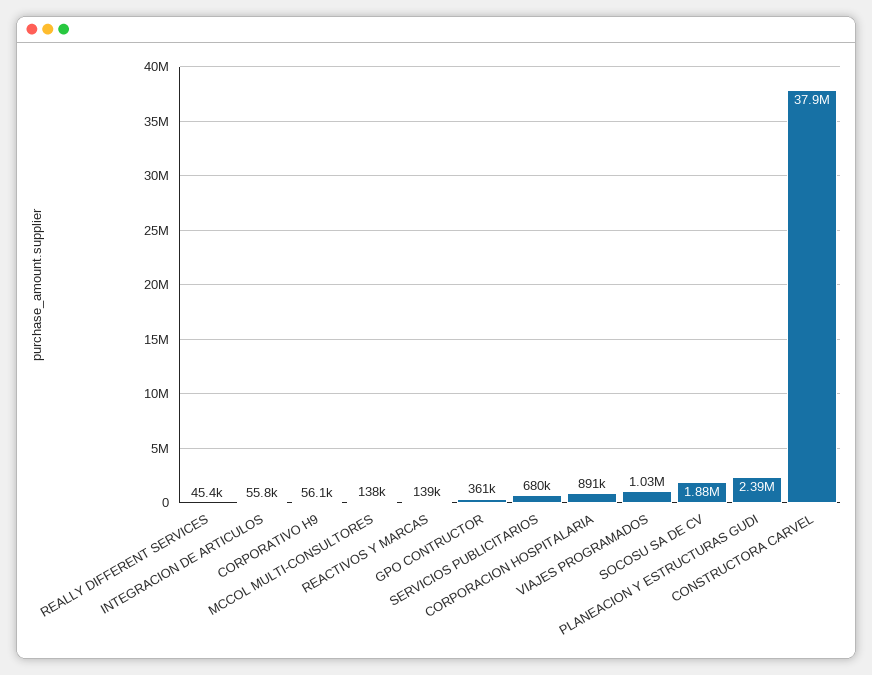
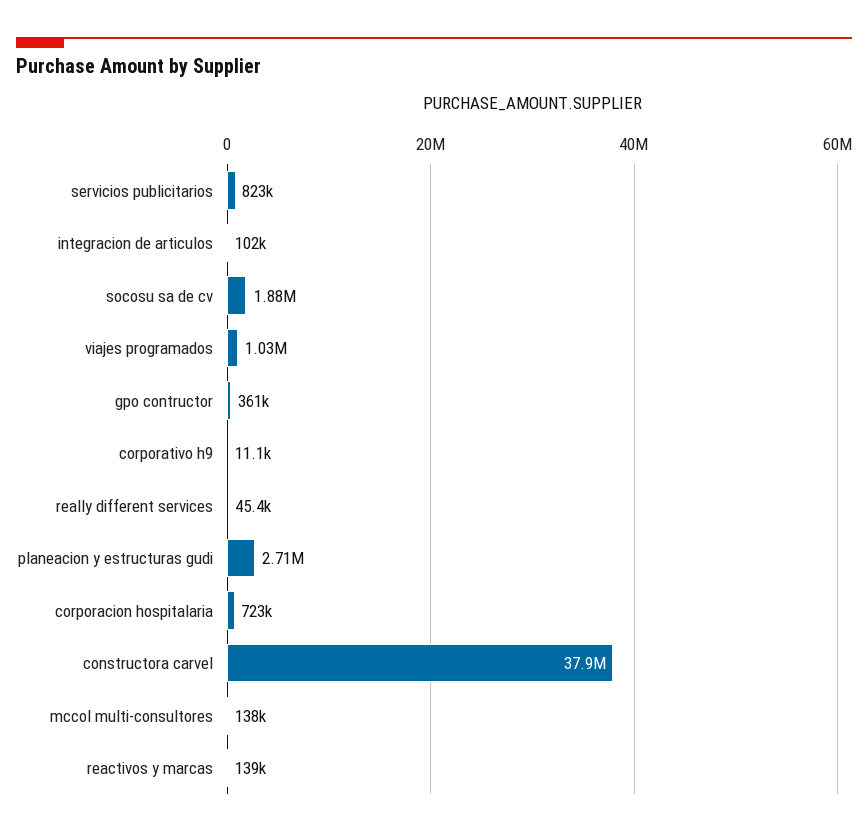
INTEGRACION DE ARTICULOS: 55800 -> 102000
CORPORATIVO H9: 56100 -> 11100
SERVICIOS PUBLICITARIOS: 680000 -> 823000
CORPORACION HOSPITALARIA: 891000 -> 723000
PLANEACION Y ESTRUCTURAS GUDI: 2390000 -> 2710000

